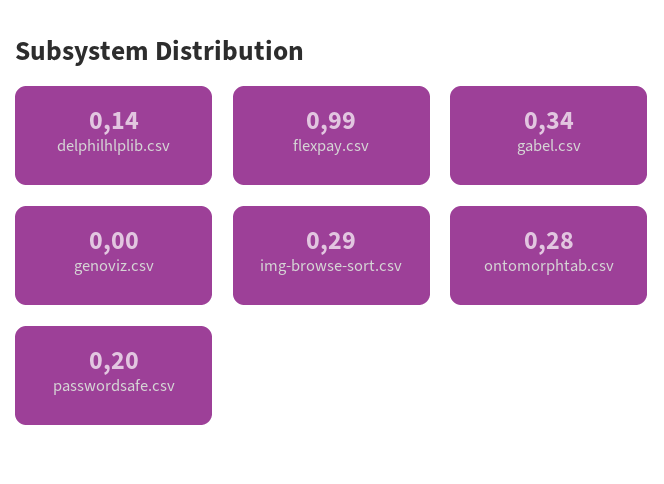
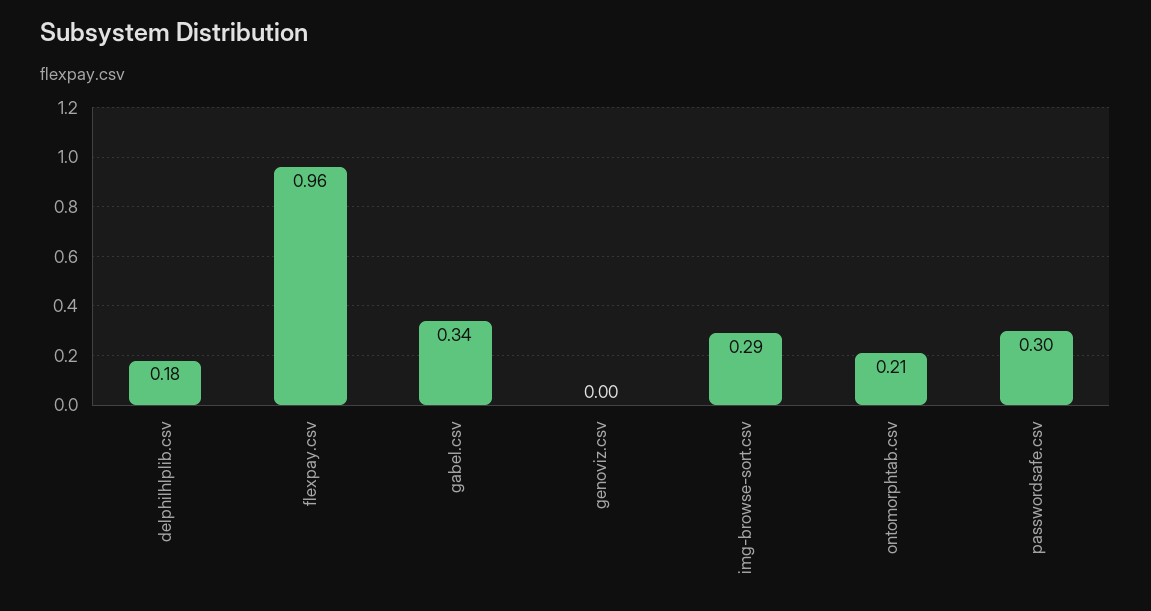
delphilhlplib.csv: 0.14 -> 0.18
flexpay.csv: 0.99 -> 0.96
ontomorphtab.csv: 0.28 -> 0.21
passwordsafe.csv: 0.2 -> 0.3

